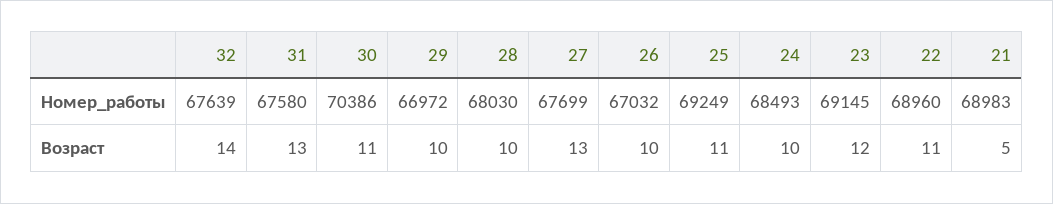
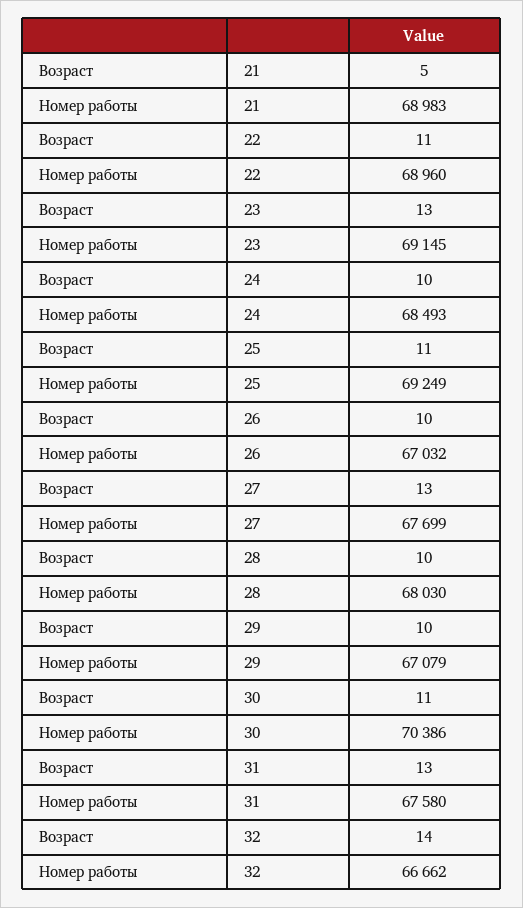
32, Номер_работы: 67639 -> 66662
29, Номер_работы: 66972 -> 67079
23, Возраст: 12 -> 13

